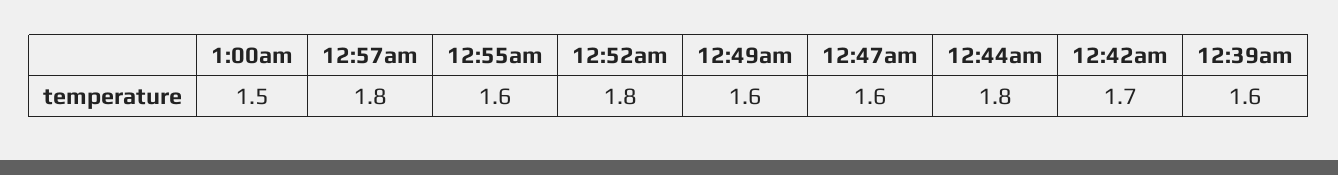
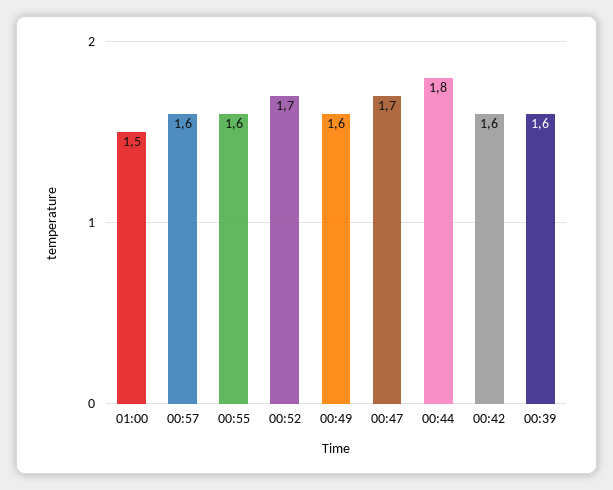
12:57am: 1.8 -> 1.6
12:52am: 1.8 -> 1.7
12:47am: 1.6 -> 1.7
12:42am: 1.7 -> 1.6

